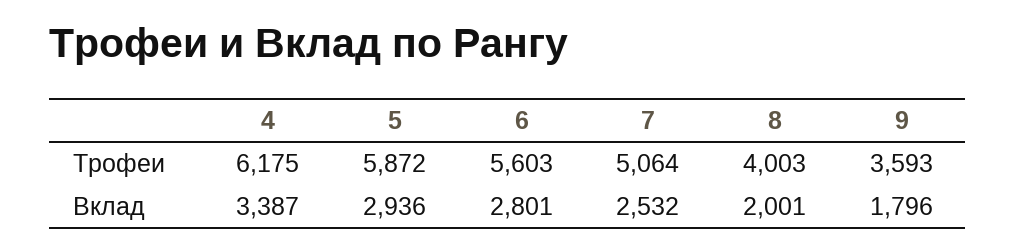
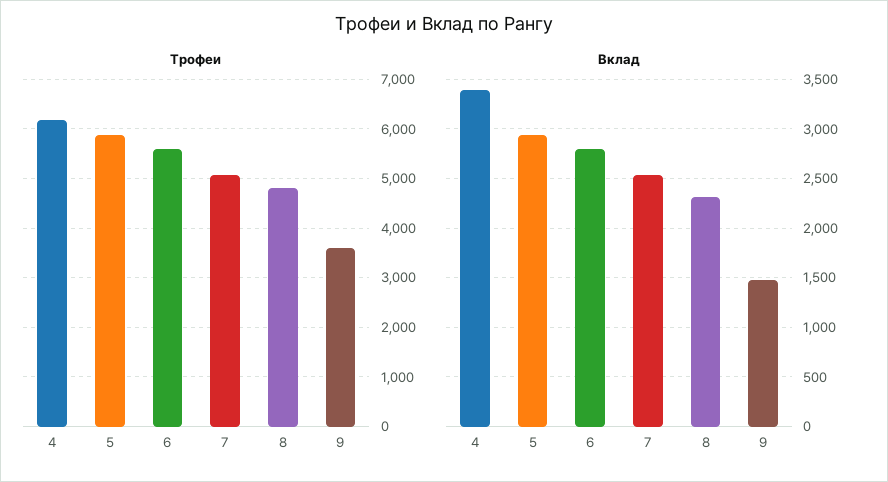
Трофеи, 8: 4003 -> 4800
Вклад, 8: 2001 -> 2300
Вклад, 9: 1796 -> 1500

